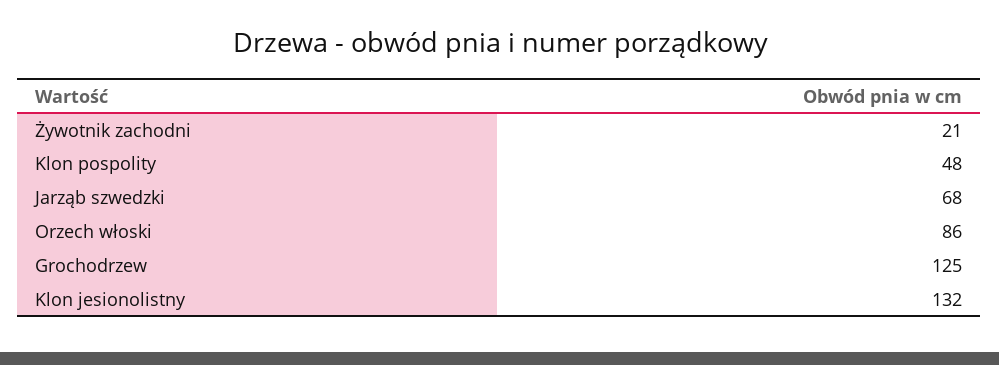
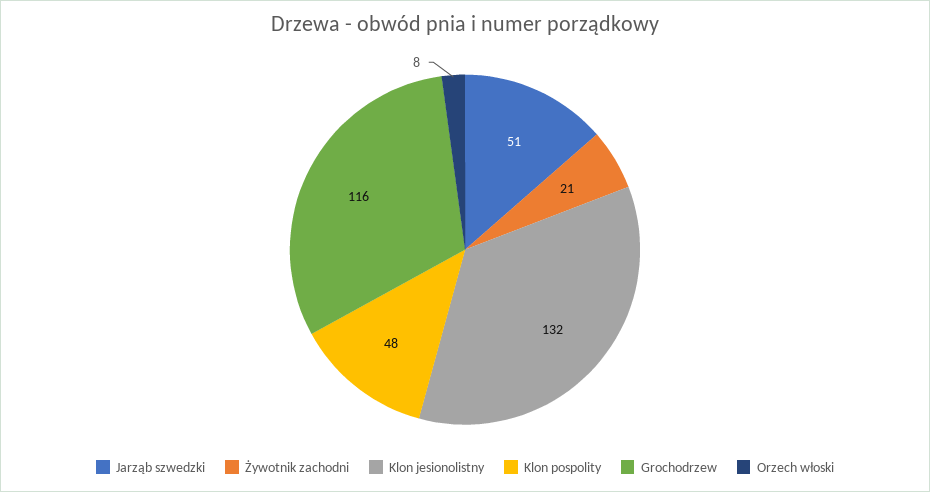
Jarząb szwedzki: 68 -> 51
Orzech włoski: 86 -> 8
Grochodrzew: 125 -> 116

